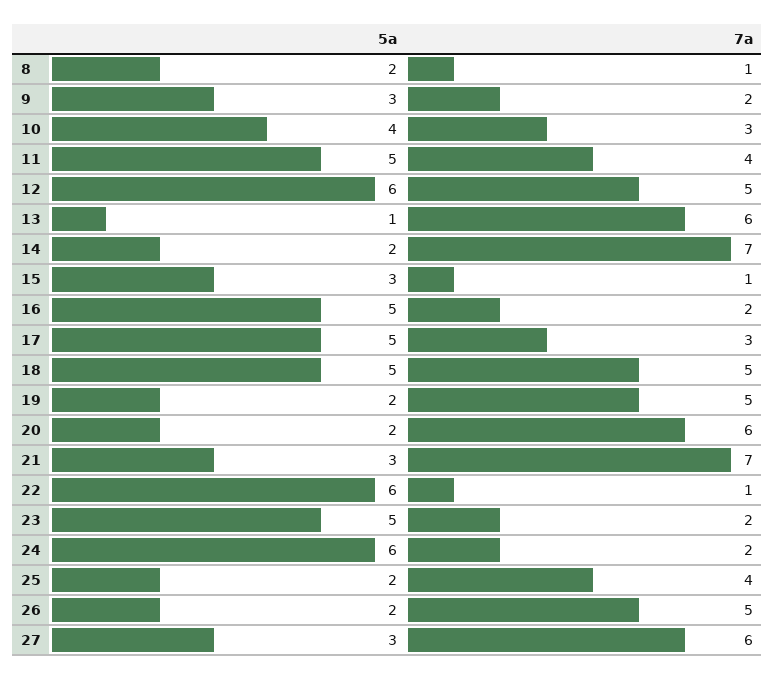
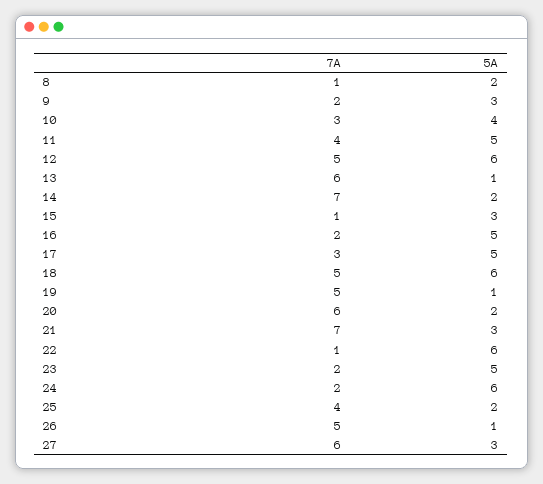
5а, 18: 5 -> 6
5а, 19: 2 -> 1
5а, 26: 2 -> 1

